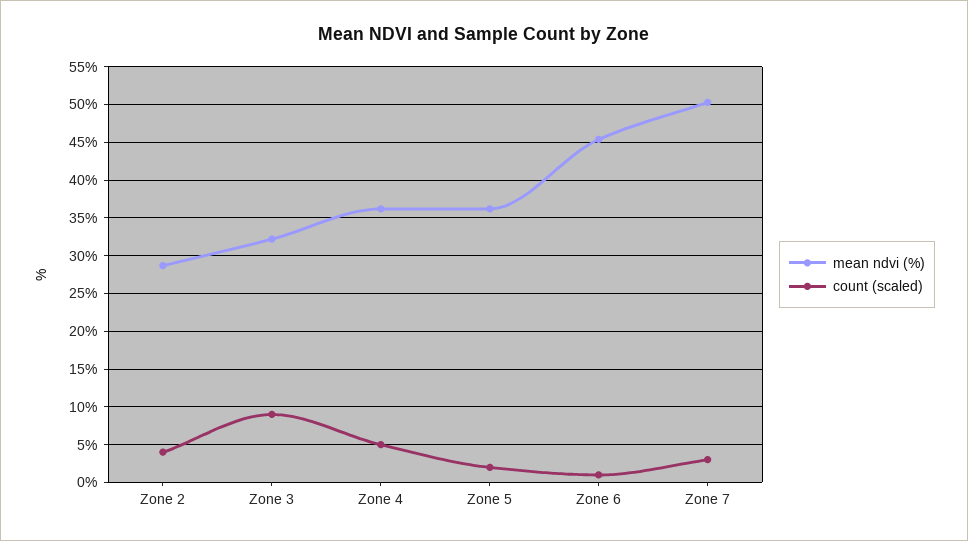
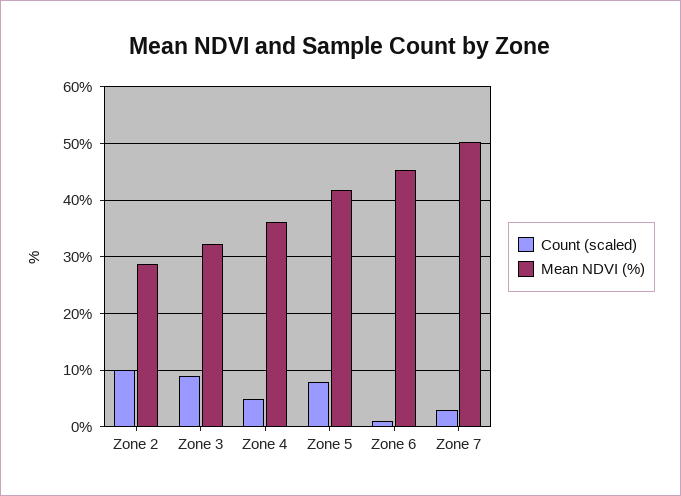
count (scaled), Zone 2: 4 -> 10
mean ndvi (%), Zone 5: 36 -> 42
count (scaled), Zone 5: 2 -> 8

